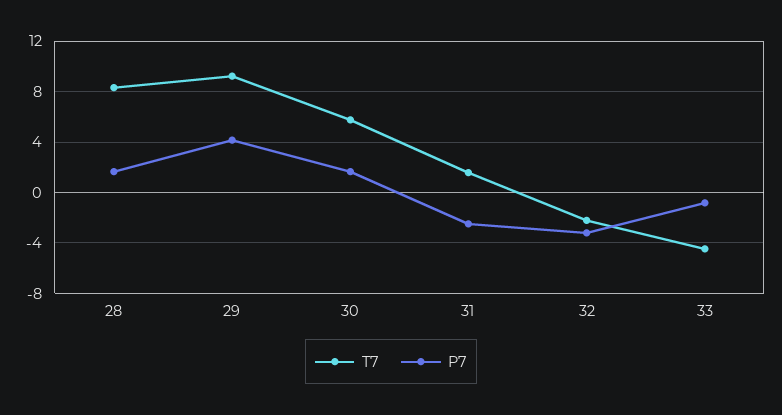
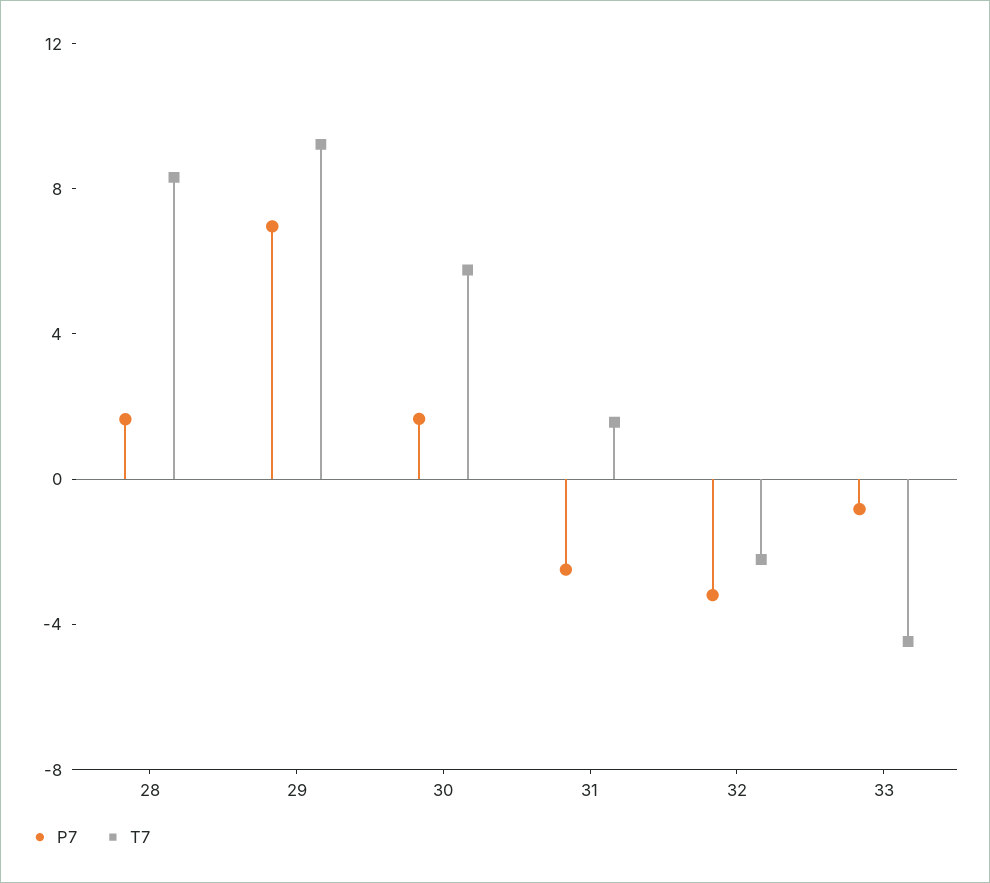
P7, 29: 4 -> 7

